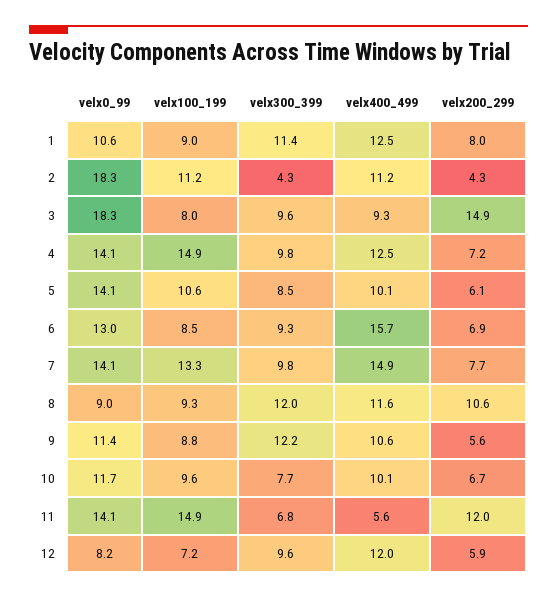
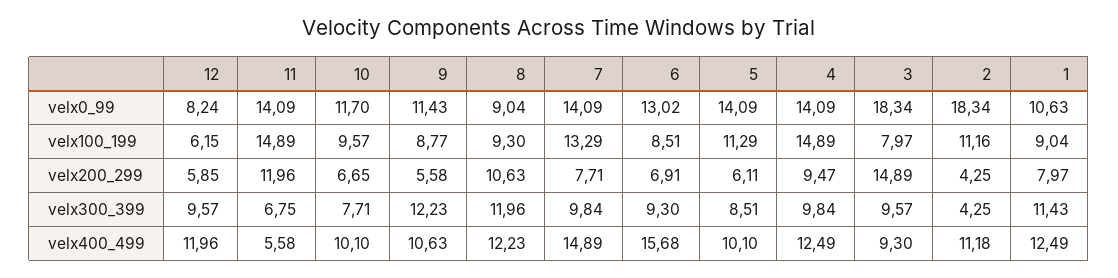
velx200_299, 4: 7.2 -> 9.47
velx100_199, 5: 10.6 -> 11.29
velx400_499, 8: 11.6 -> 12.23
velx100_199, 12: 7.2 -> 6.15

